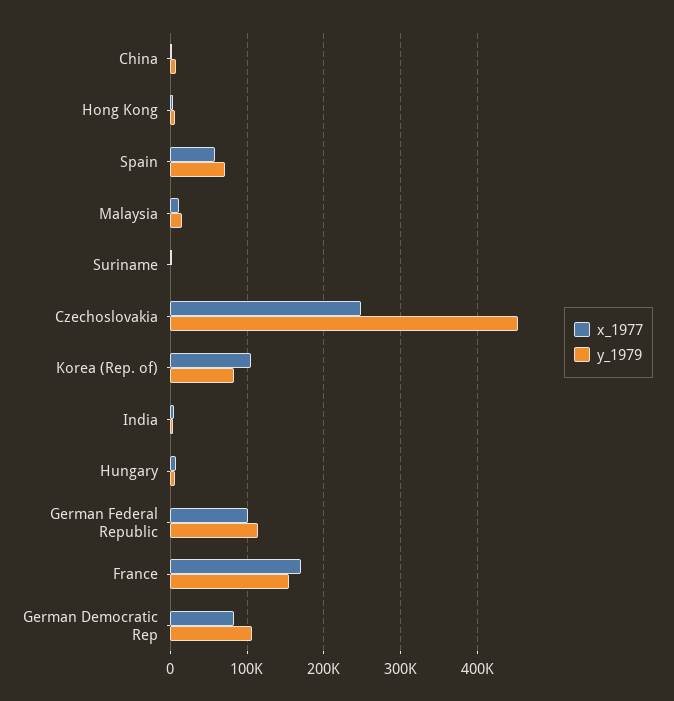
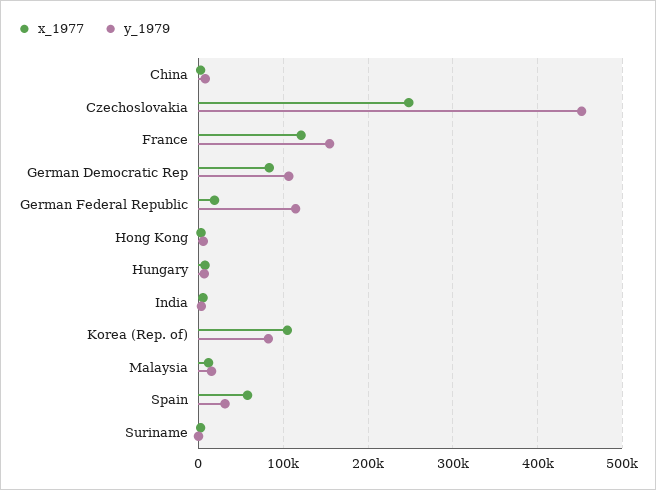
y_1979, Spain: 70000 -> 30000
x_1977, German Federal Republic: 100000 -> 20000
x_1977, France: 170000 -> 120000

